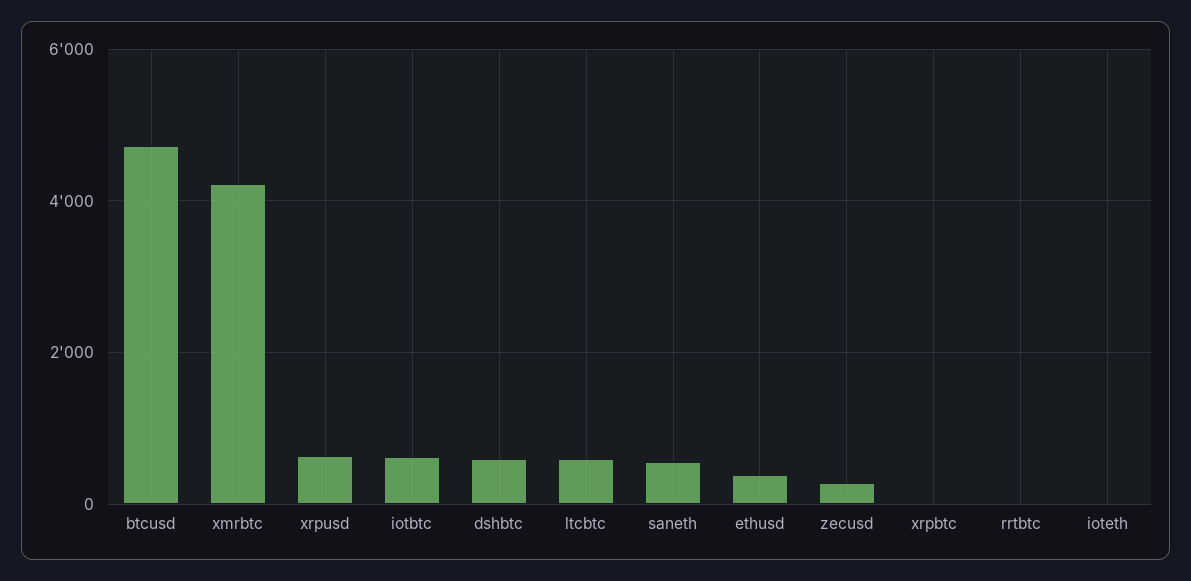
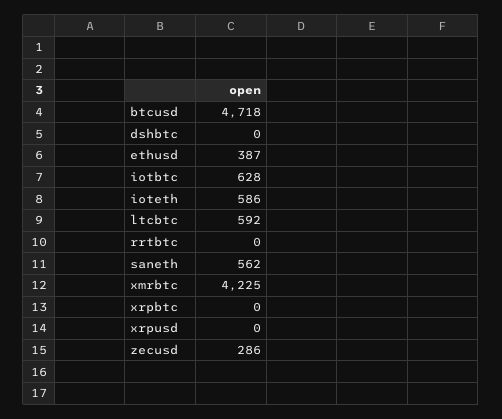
xrpusd: 600 -> 0
dshbtc: 600 -> 0
ioteth: 0 -> 586

